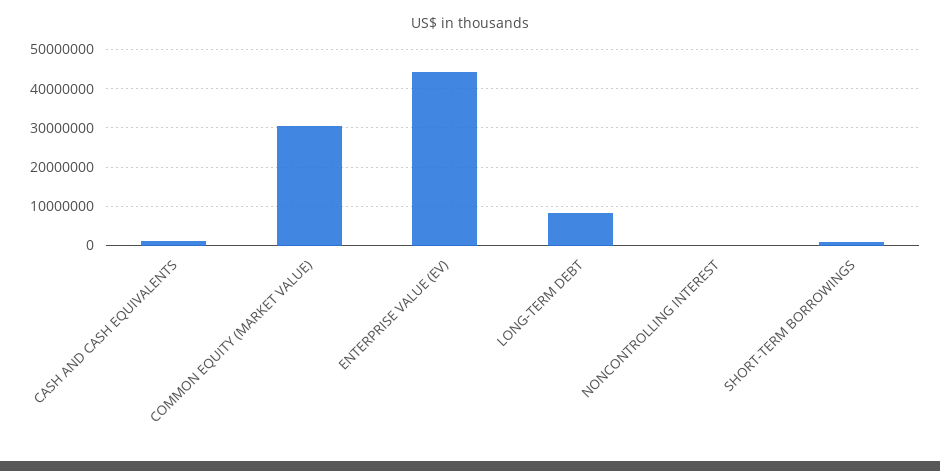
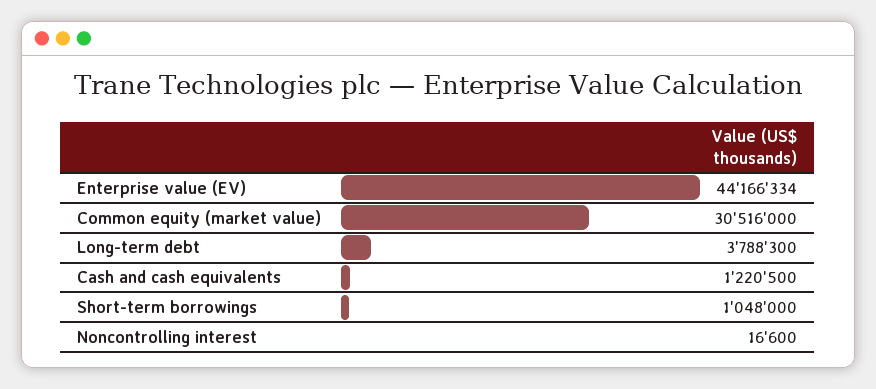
LONG-TERM DEBT: 8000000 -> 3788300

